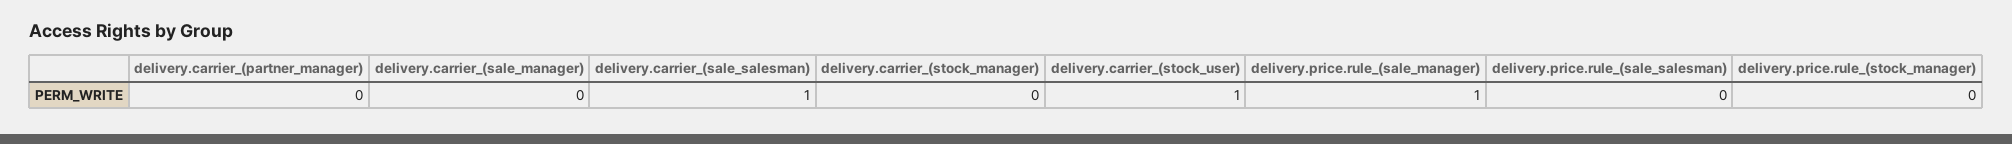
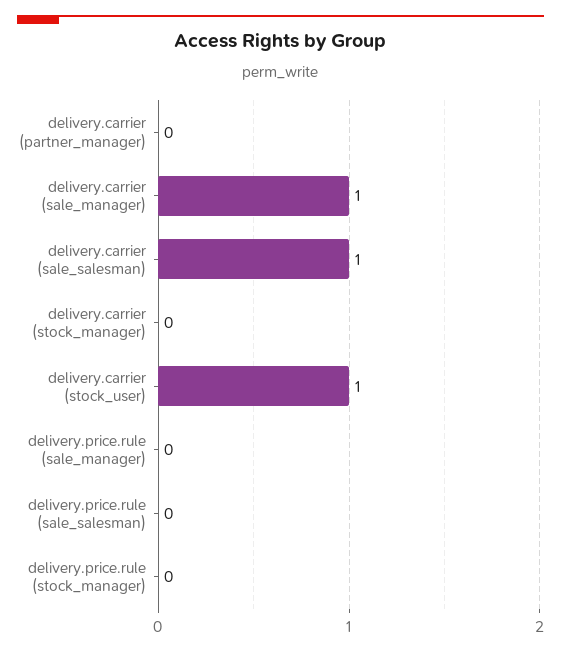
delivery.carrier_(sale_manager): 0 -> 1
delivery.price.rule_(sale_manager): 1 -> 0

